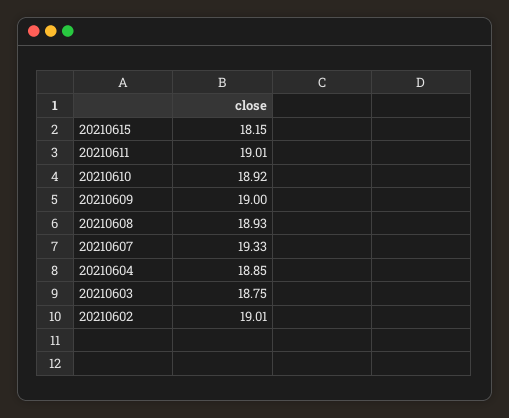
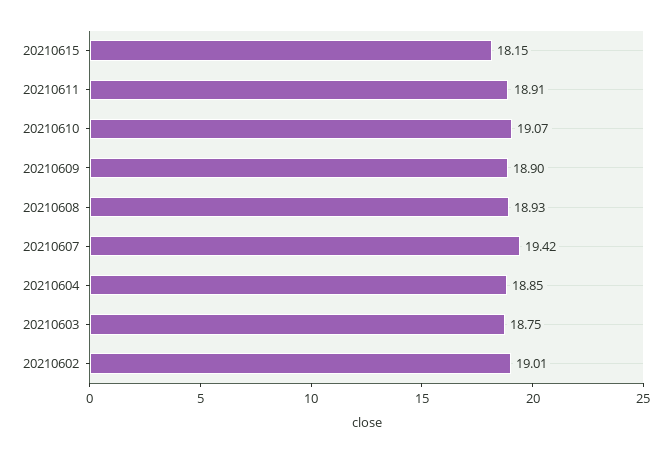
20210611: 19.01 -> 18.91
20210610: 18.92 -> 19.07
20210609: 19 -> 18.9
20210607: 19.33 -> 19.42

